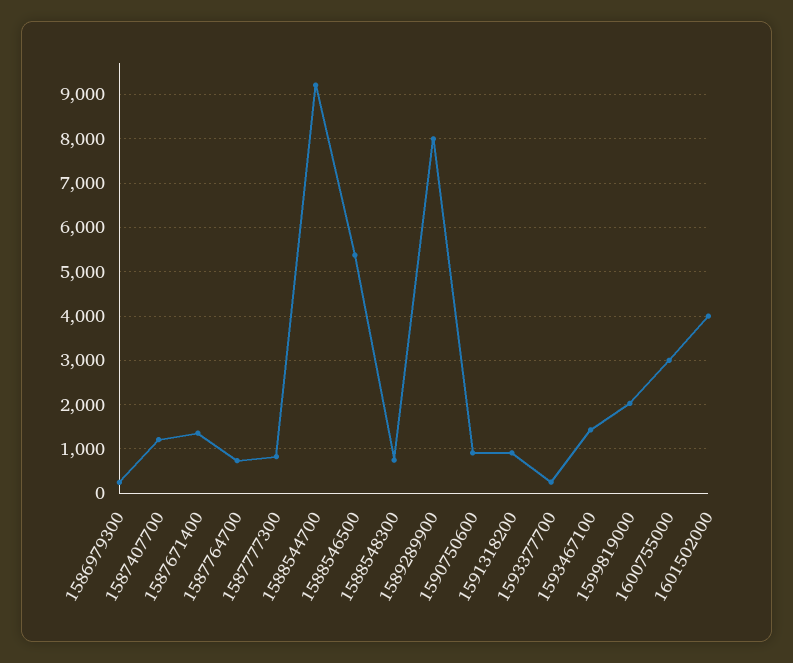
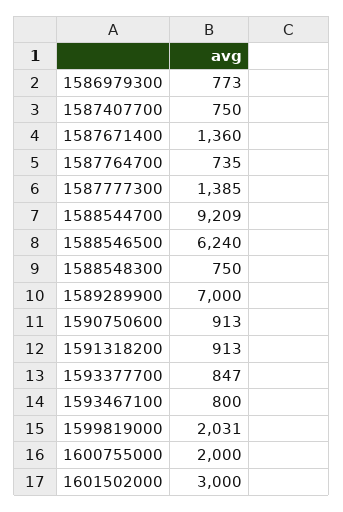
1586979300: 200 -> 773
1587407700: 1200 -> 750
1587777300: 800 -> 1385
1588546500: 5400 -> 6240
1589289900: 8000 -> 7000
1593377700: 200 -> 847
1593467100: 1400 -> 800
1600755000: 3000 -> 2000
1601502000: 4000 -> 3000

